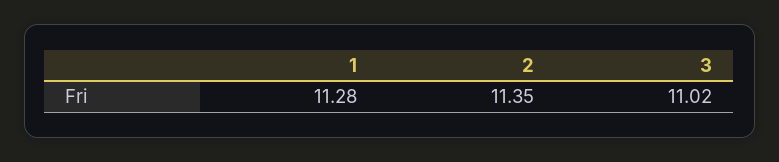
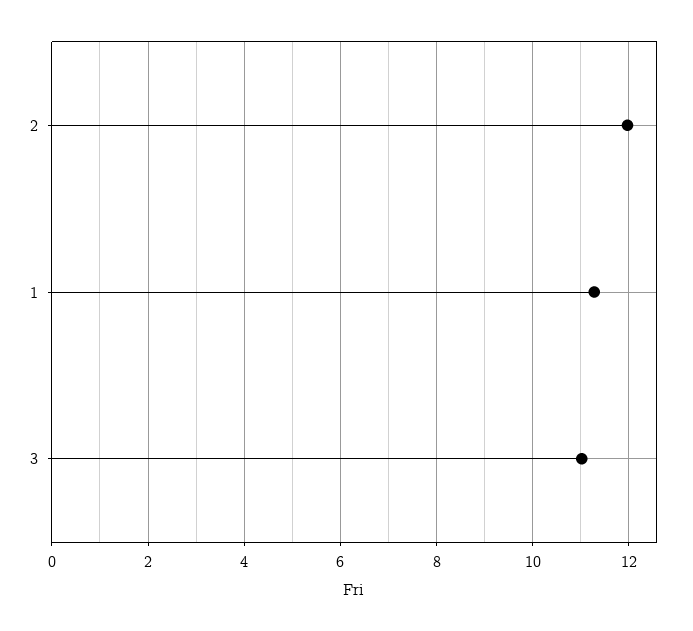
2: 11.35 -> 12

